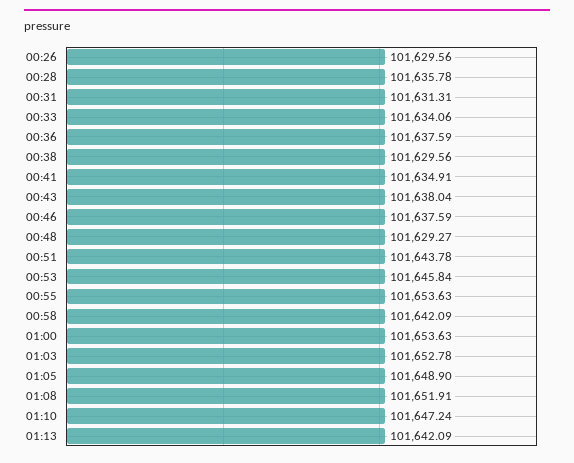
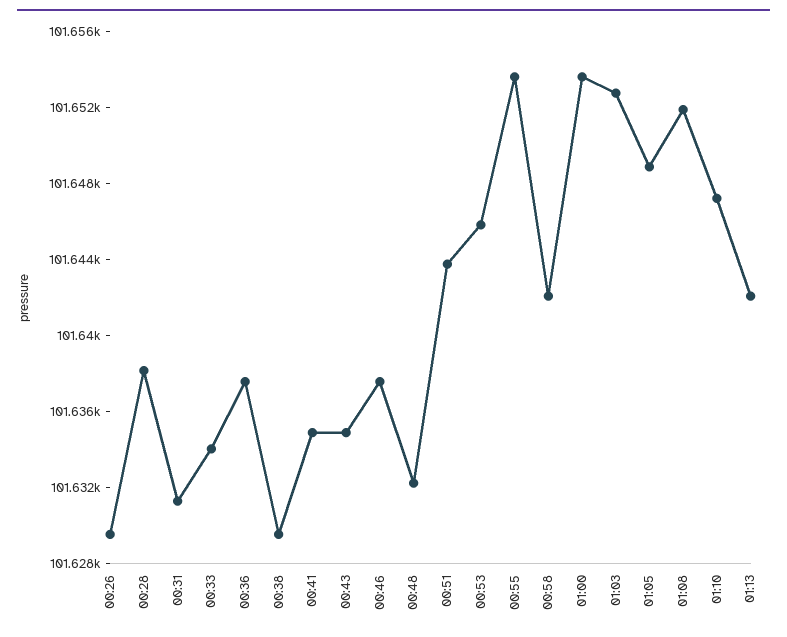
00:28: 101635.78 -> 101638
00:43: 101638.04 -> 101635
00:48: 101629.27 -> 101632

